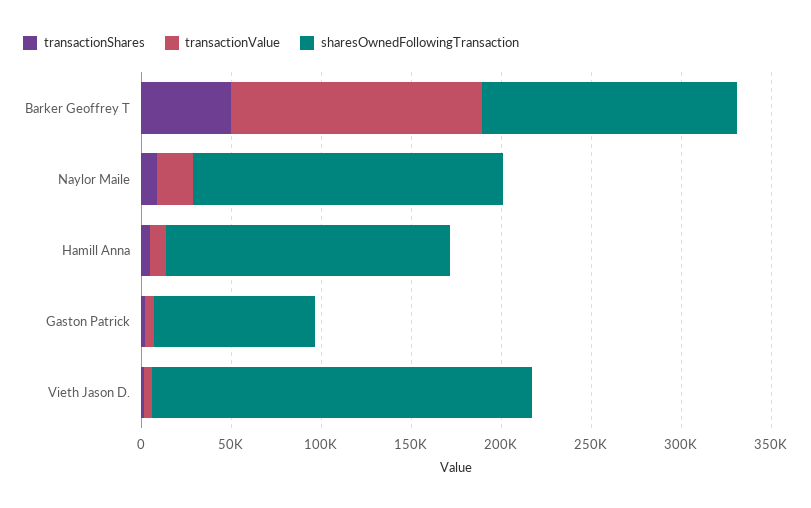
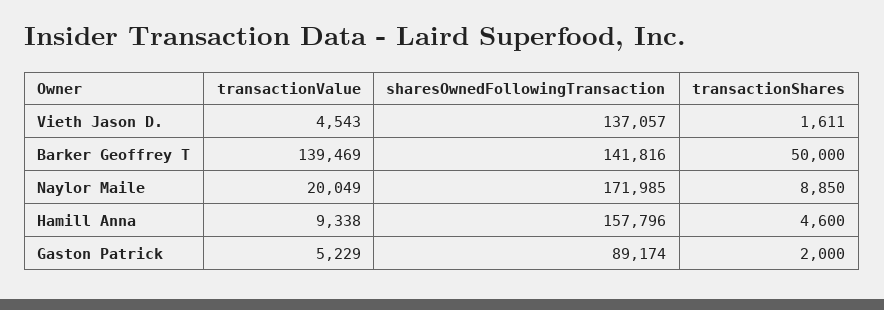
sharesOwnedFollowingTransaction, Vieth Jason D.: 210000 -> 137057

